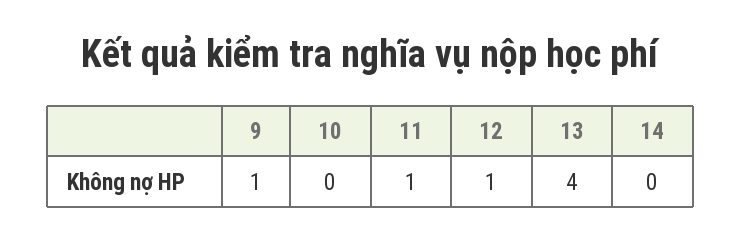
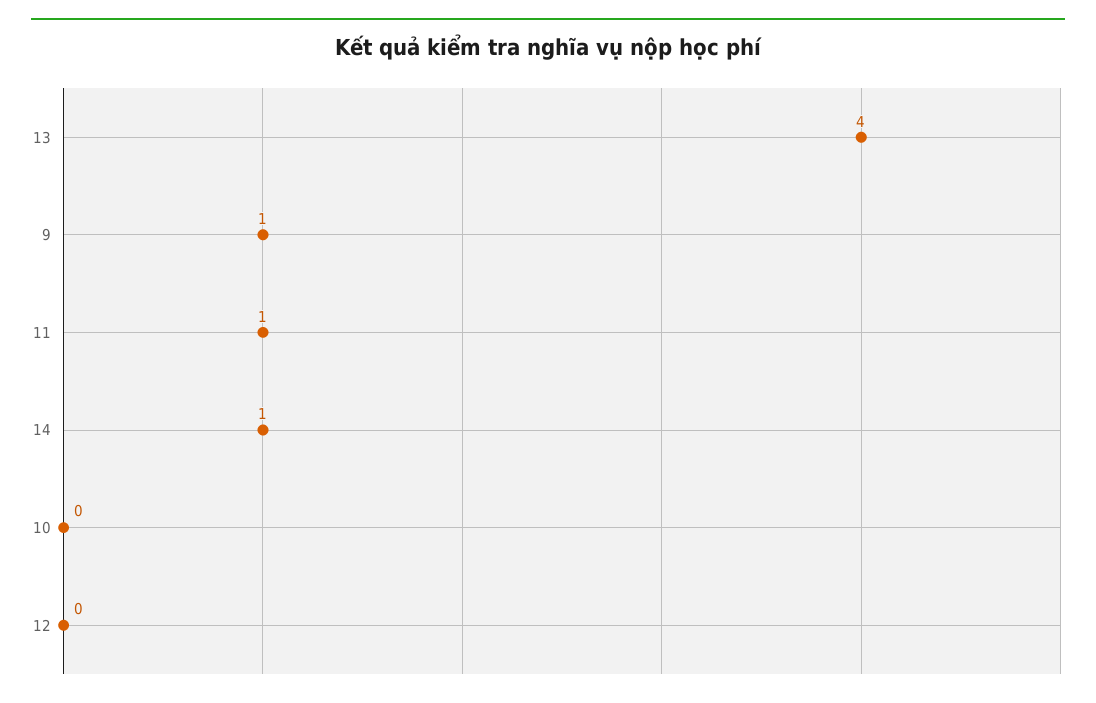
12: 1 -> 0
14: 0 -> 1

